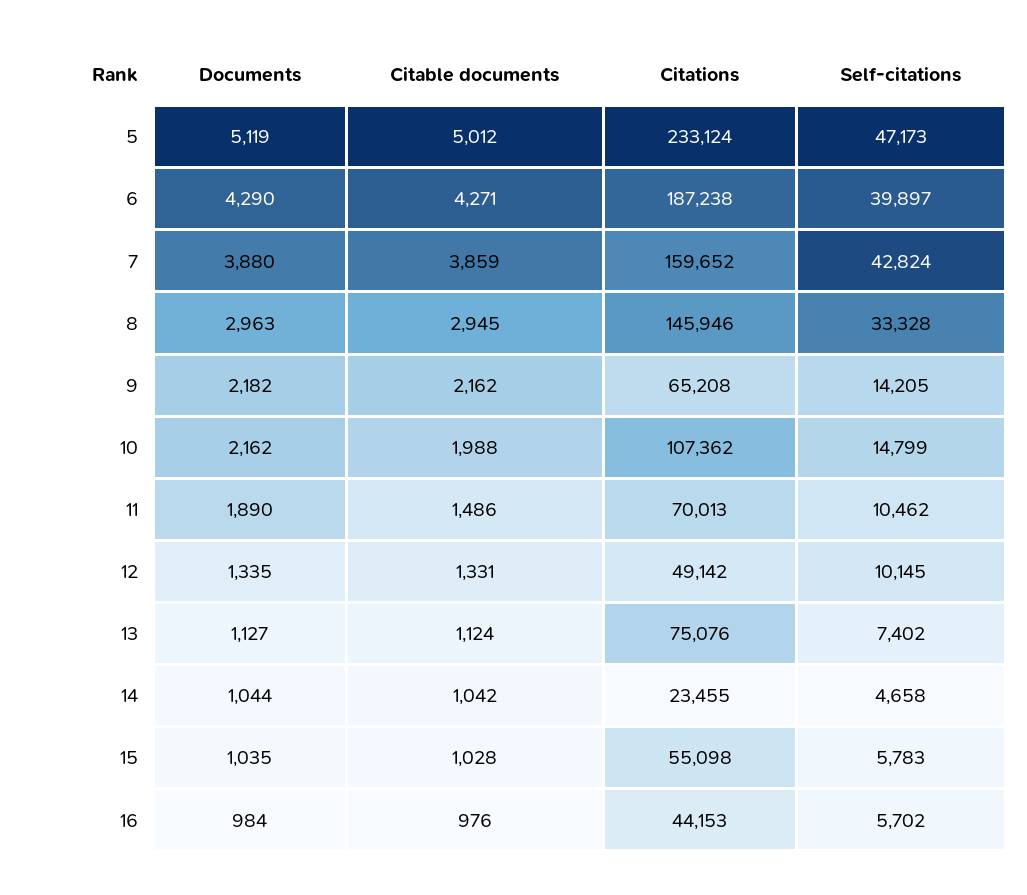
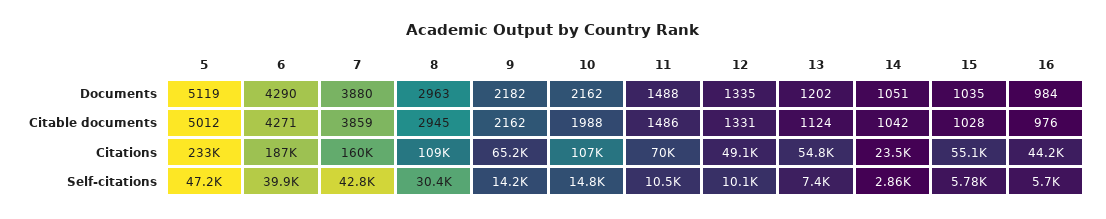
Citations, 8: 145946 -> 109000
Self-citations, 8: 33328 -> 30400
Documents, 11: 1890 -> 1488
Documents, 13: 1127 -> 1202
Citations, 13: 75076 -> 54800
Documents, 14: 1044 -> 1051
Self-citations, 14: 4658 -> 2860

